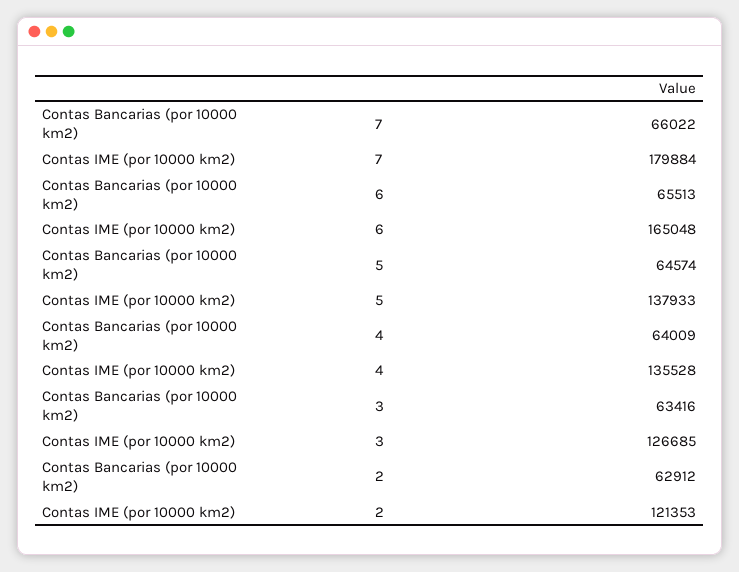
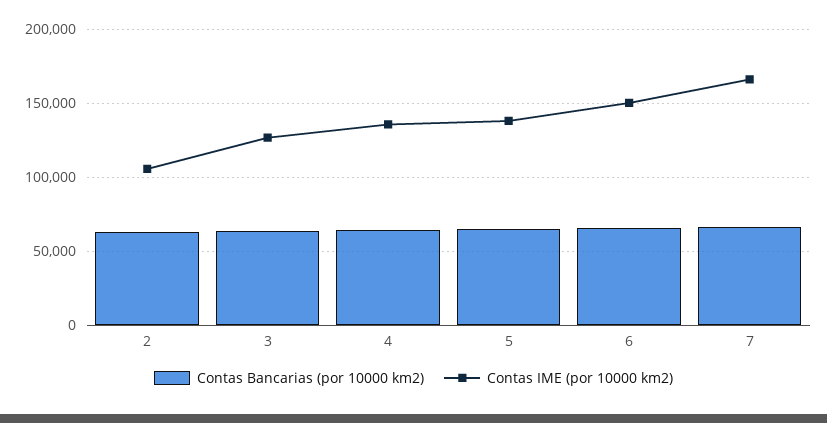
Contas IME (por 10000 km2), 7: 179884 -> 165000
Contas IME (por 10000 km2), 6: 165048 -> 150000
Contas IME (por 10000 km2), 2: 121353 -> 105000

